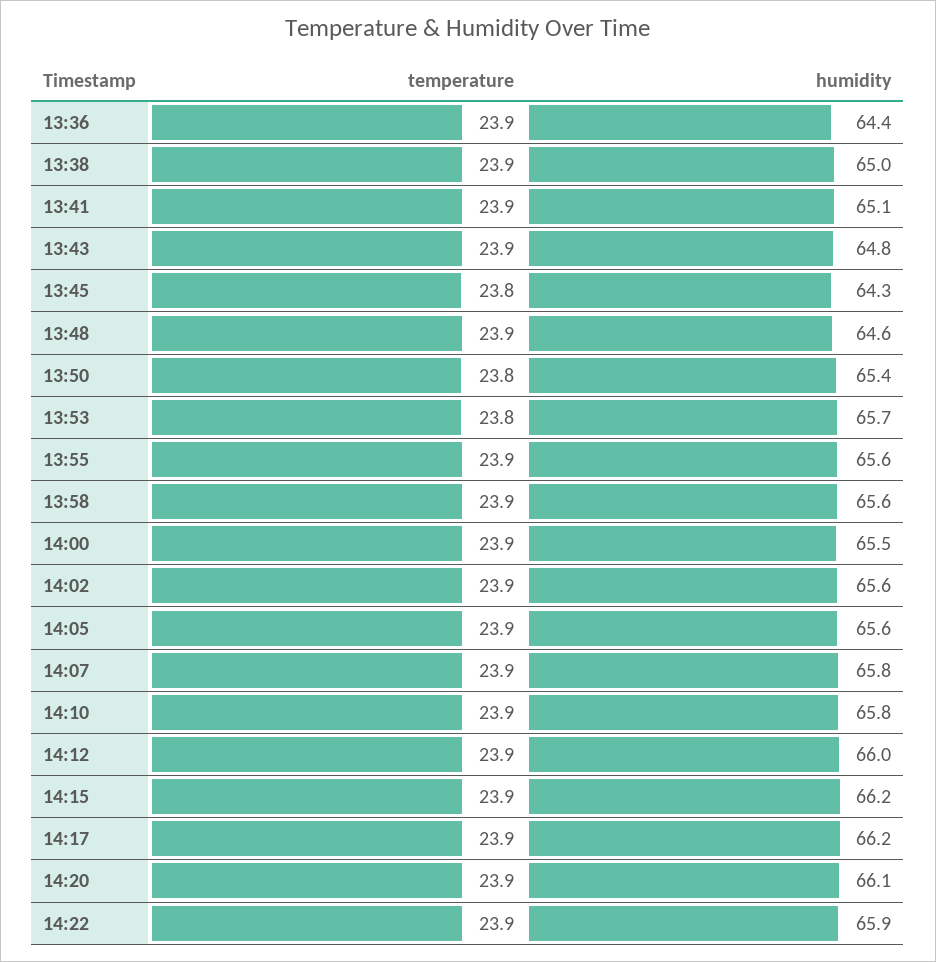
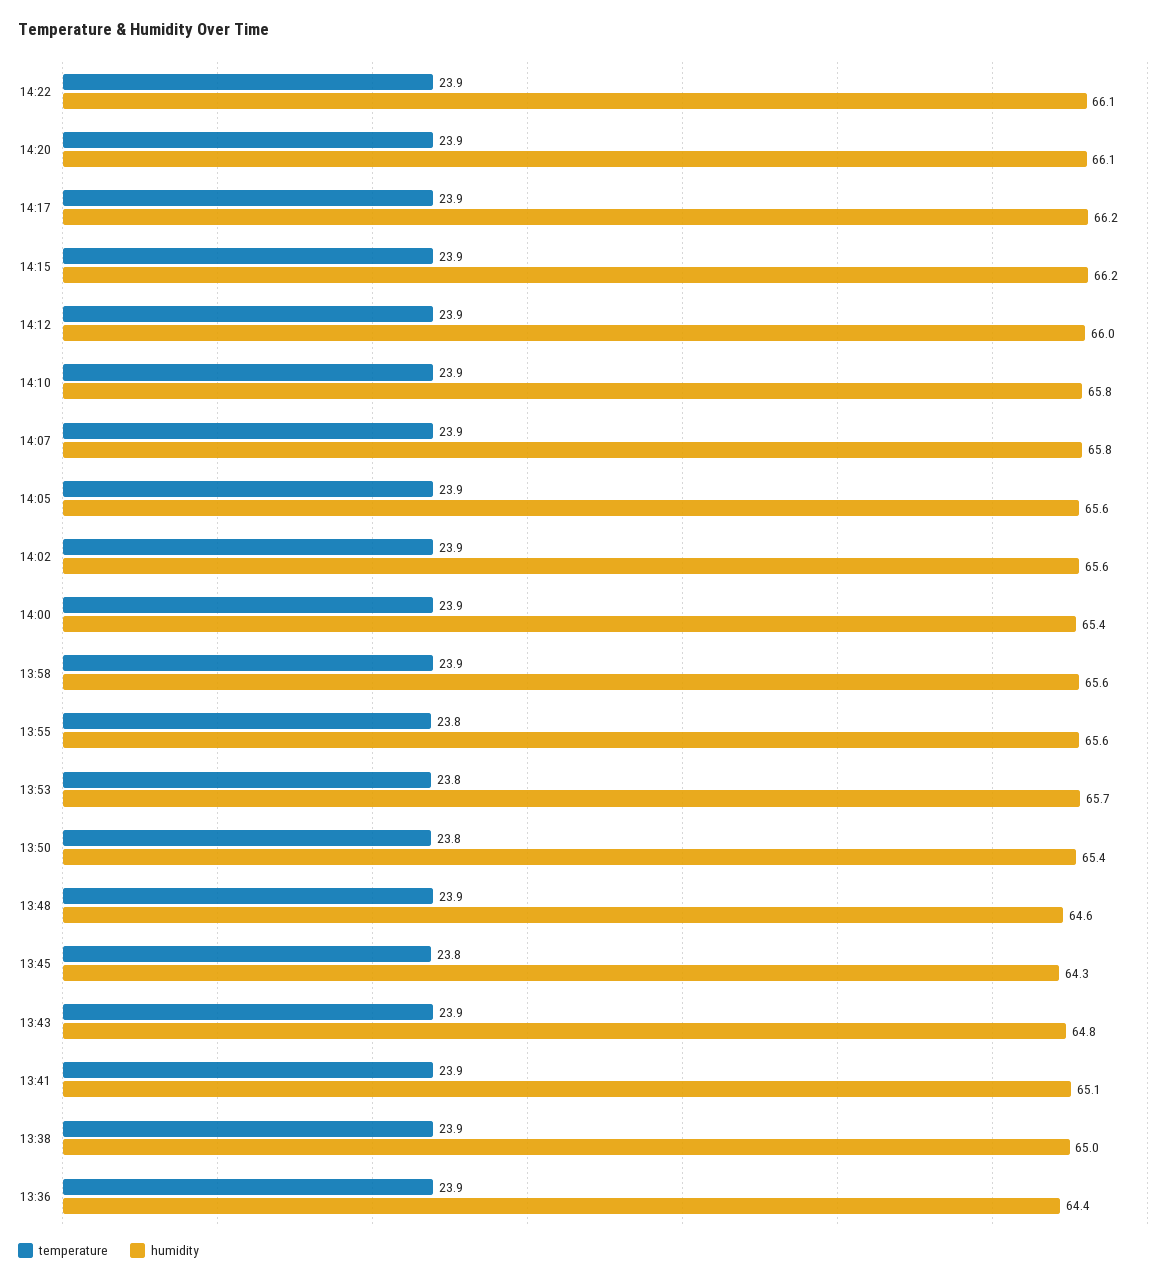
temperature, 13:55: 23.9 -> 23.8
humidity, 14:00: 65.5 -> 65.4
humidity, 14:22: 65.9 -> 66.1

